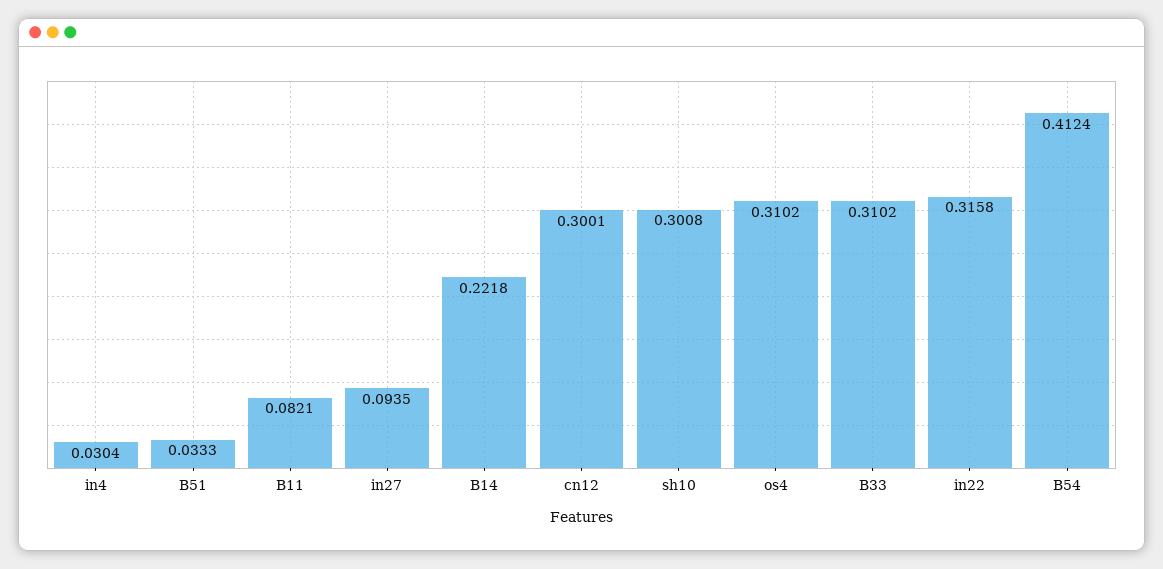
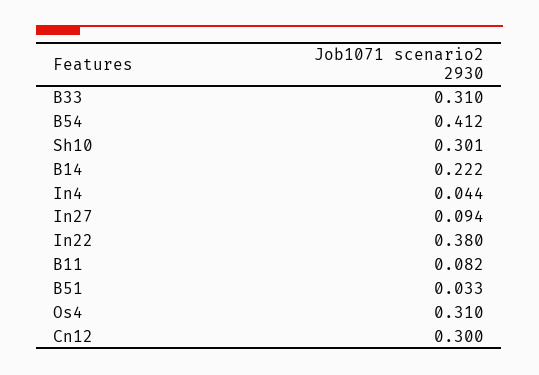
in4: 0.0304 -> 0.044
in22: 0.3158 -> 0.38

